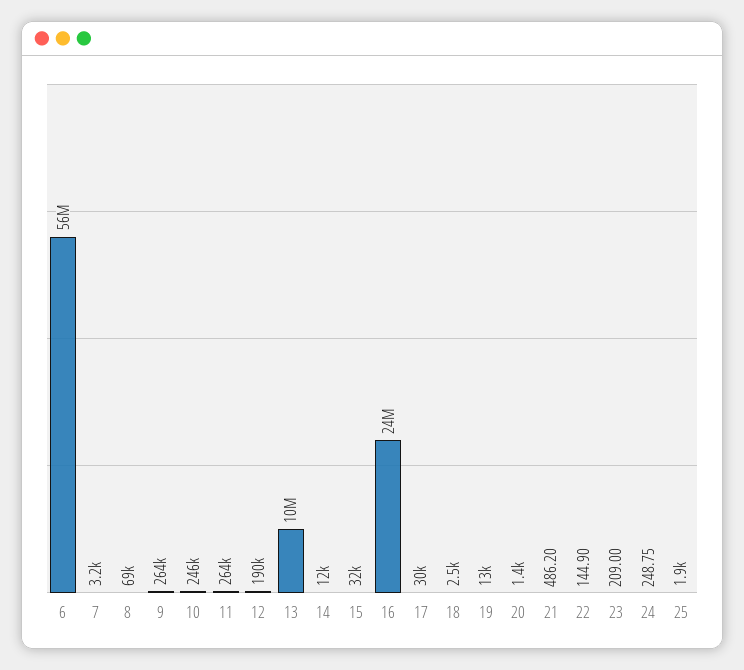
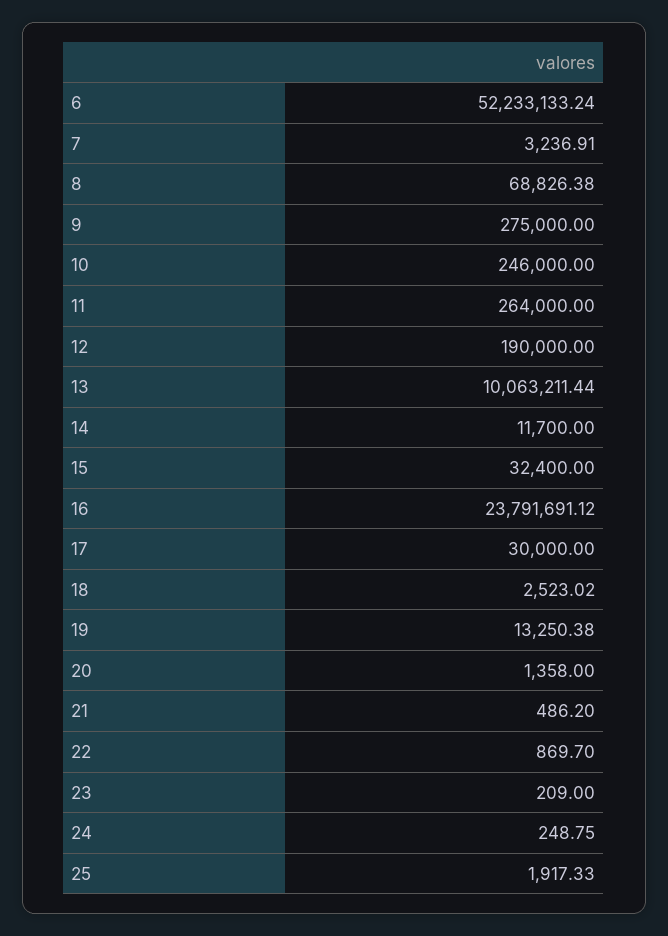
6: 56000000 -> 52233133.24
9: 264000 -> 275000
22: 144.9 -> 869.7

